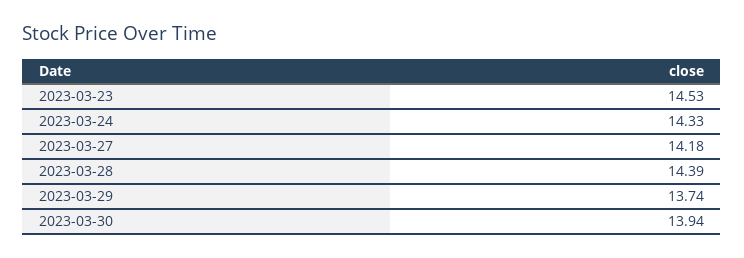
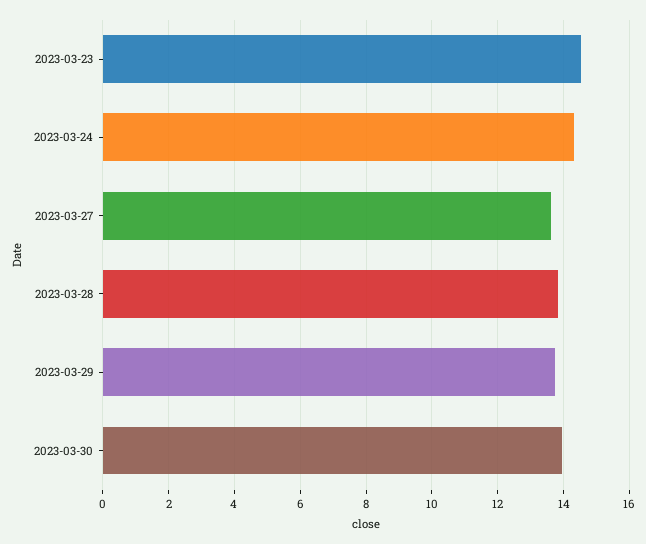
2023-03-27: 14.18 -> 13.6
2023-03-28: 14.39 -> 13.8

